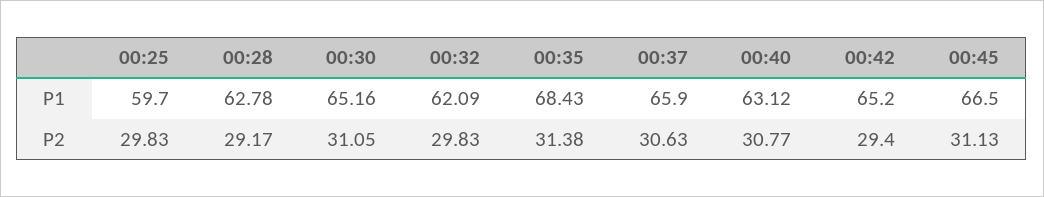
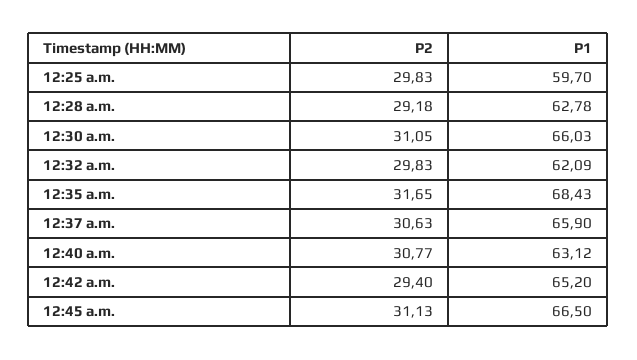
00:30, P1: 65.16 -> 66.03
00:28, P2: 29.17 -> 29.18
00:35, P2: 31.38 -> 31.65

